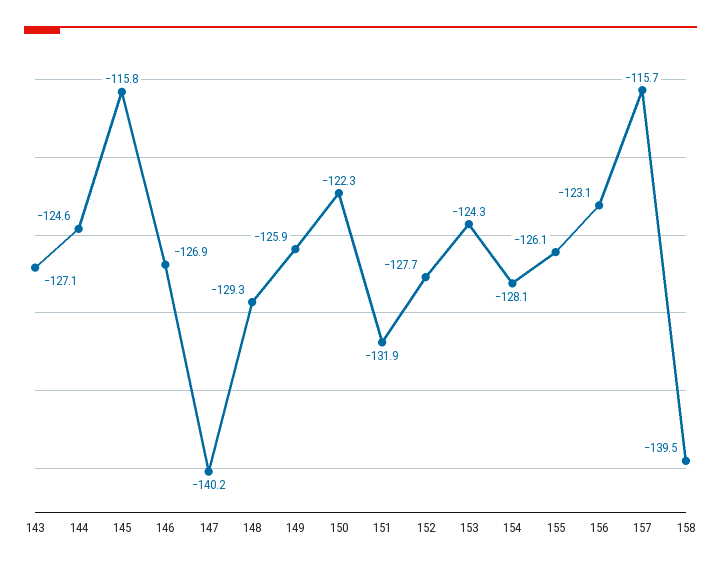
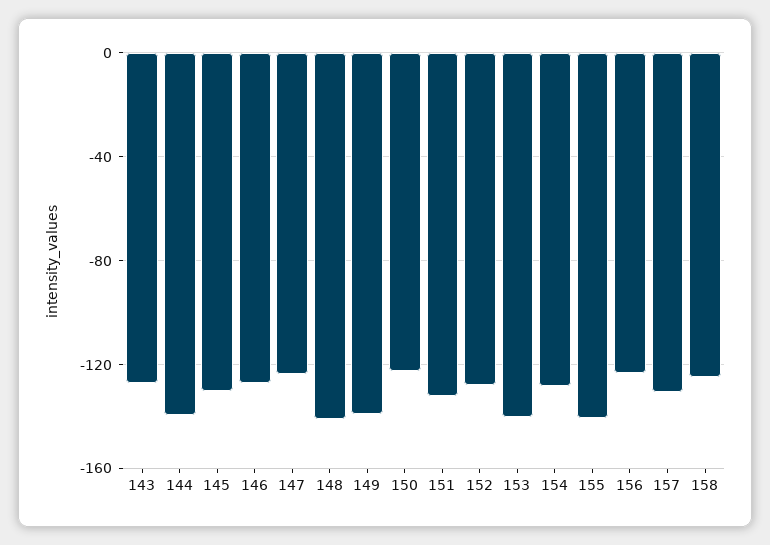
144: -124.6 -> -140
145: -115.8 -> -130
147: -140.2 -> -125
148: -129.3 -> -140
149: -125.9 -> -140
153: -124.3 -> -140
155: -126.1 -> -140
157: -115.7 -> -130
158: -139.5 -> -125

